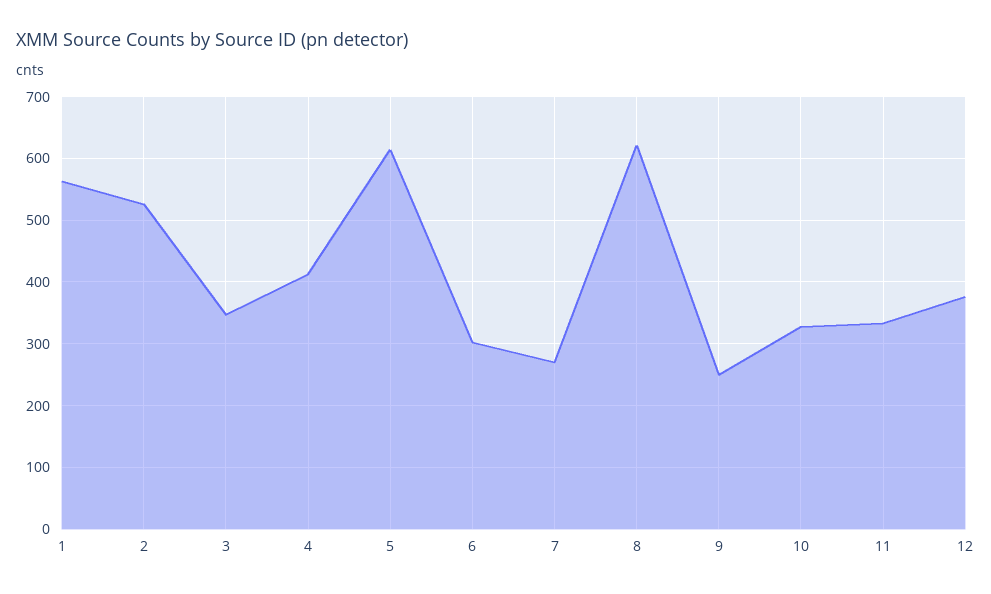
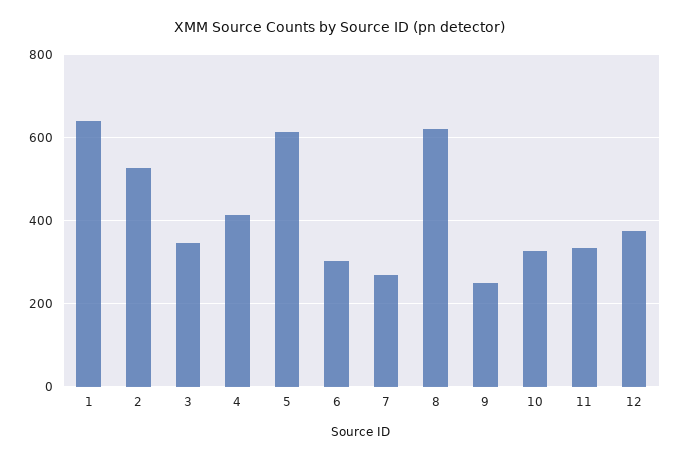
1: 560 -> 640

